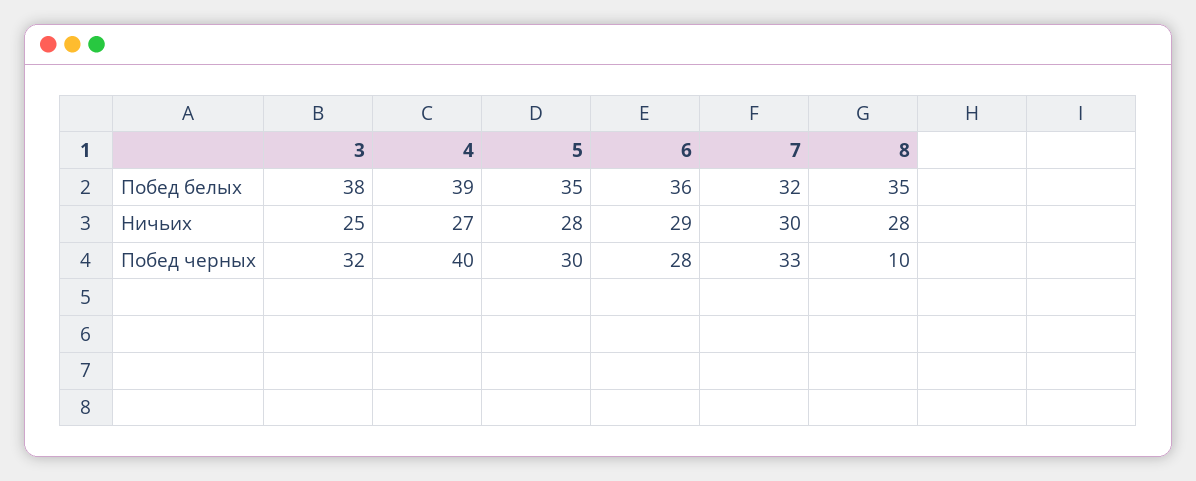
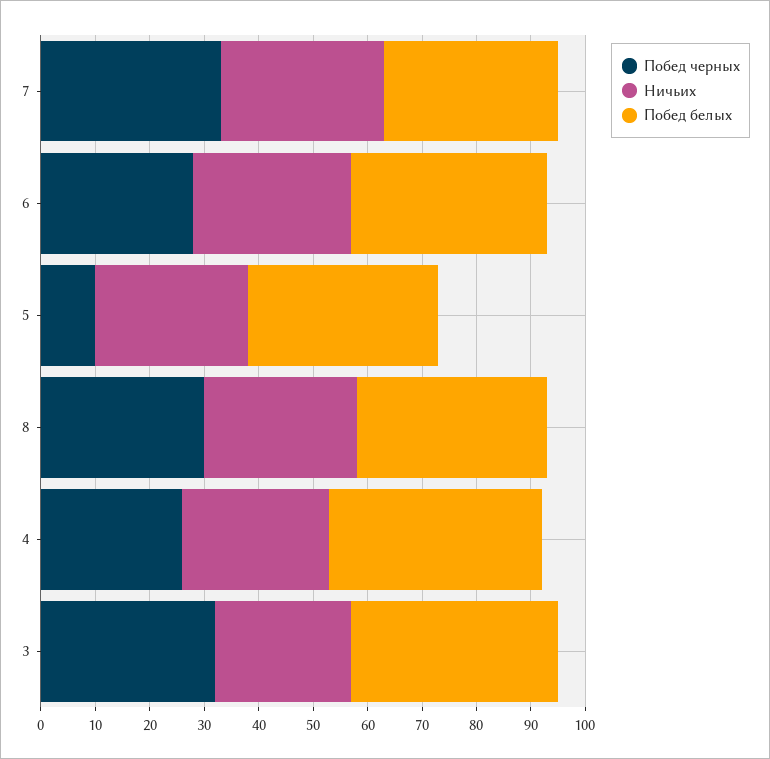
Побед черных, 4: 40 -> 25
Побед черных, 5: 30 -> 10
Побед черных, 8: 10 -> 30

